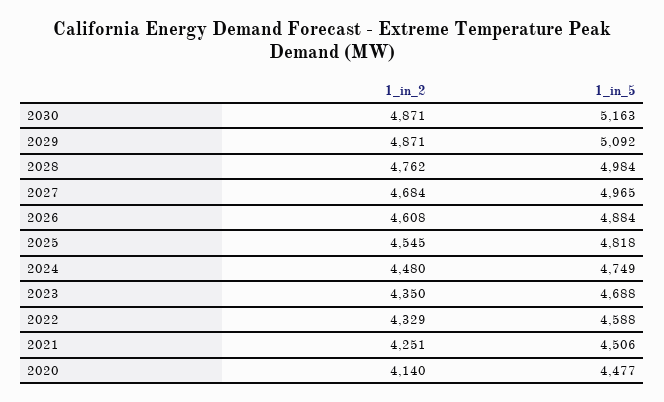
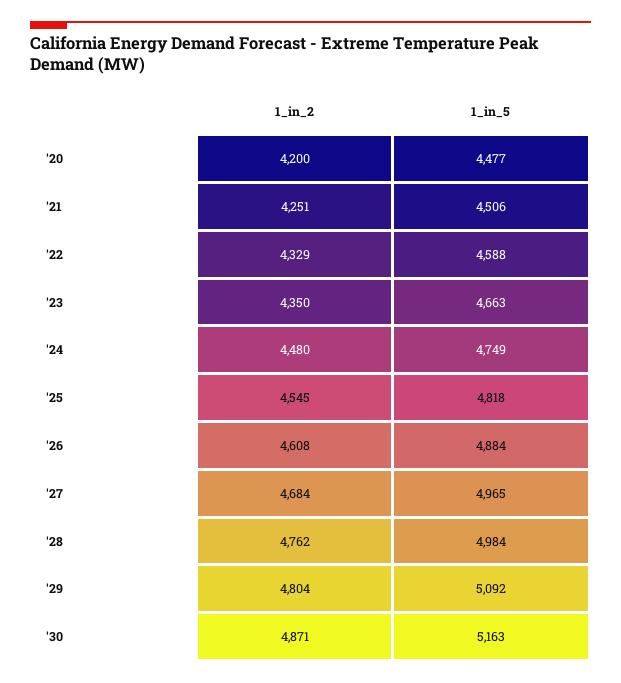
1_in_2, 2029: 4871 -> 4804
1_in_5, 2023: 4688 -> 4663
1_in_2, 2020: 4140 -> 4200

